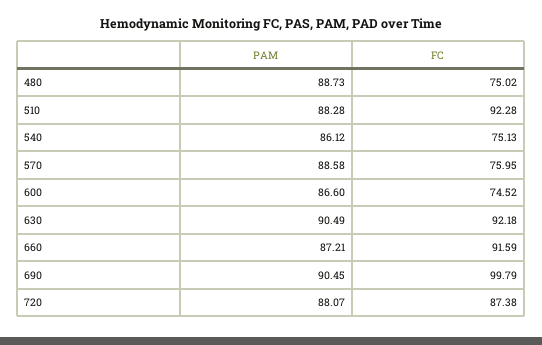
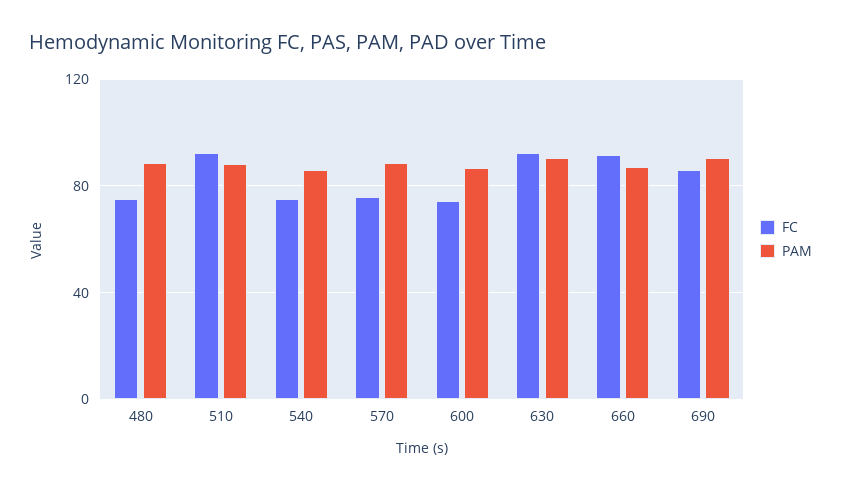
FC, 690: 99.79 -> 85
PAM, 720: 88.07 -> none
FC, 720: 87.38 -> none

